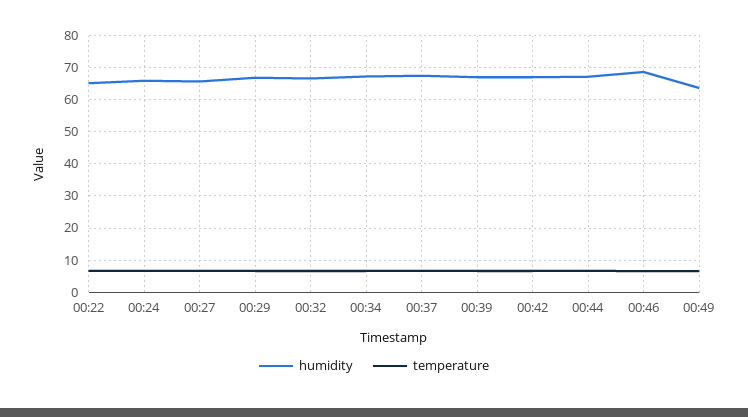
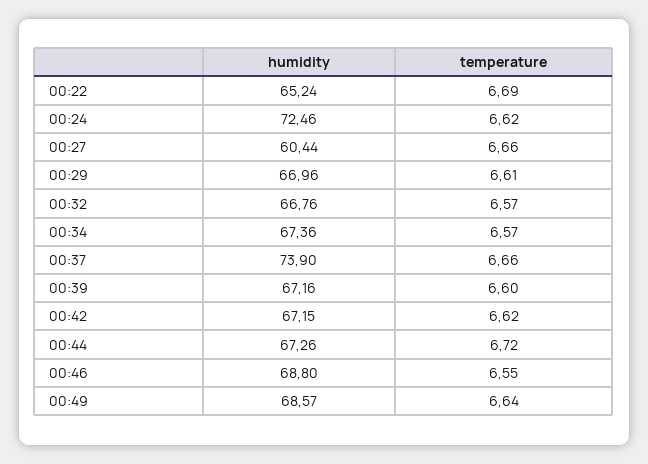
humidity, 00:24: 66 -> 72.46
humidity, 00:27: 66 -> 60.44
humidity, 00:37: 68 -> 73.9
humidity, 00:49: 64 -> 68.57

